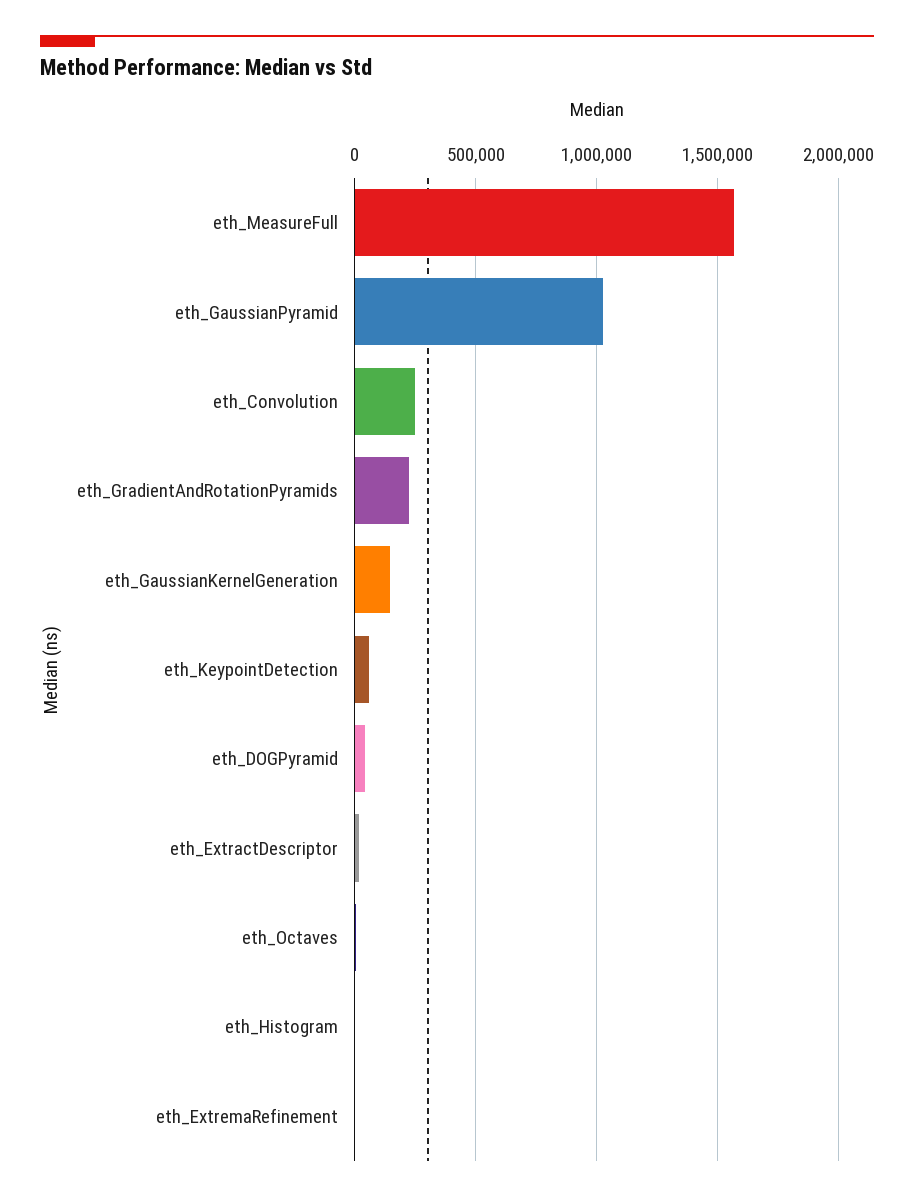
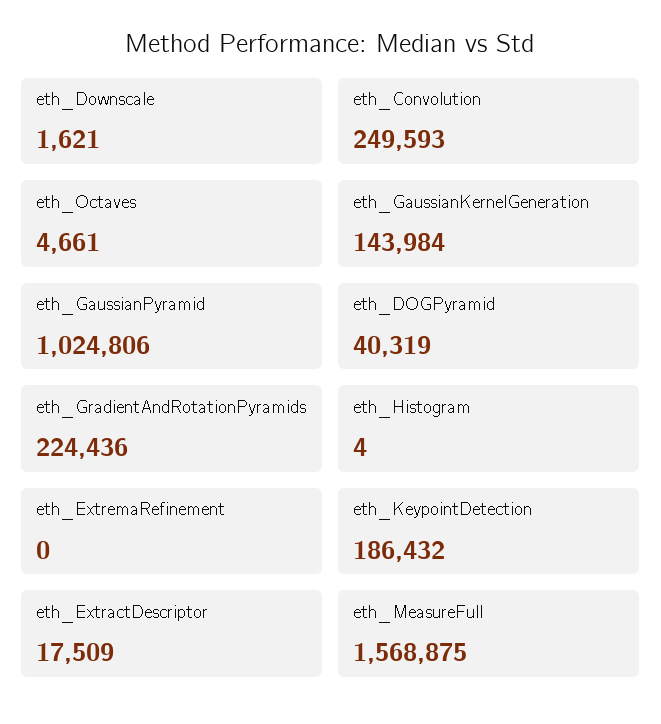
eth_KeypointDetection: 50000 -> 186432
eth_Downscale: none -> 1621

